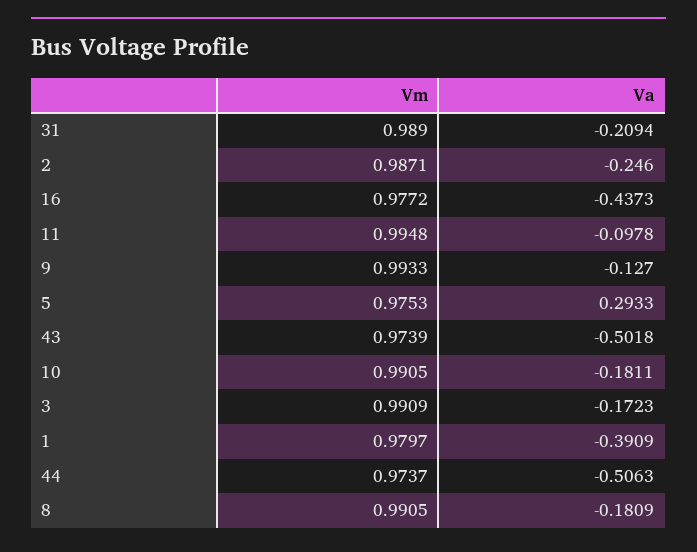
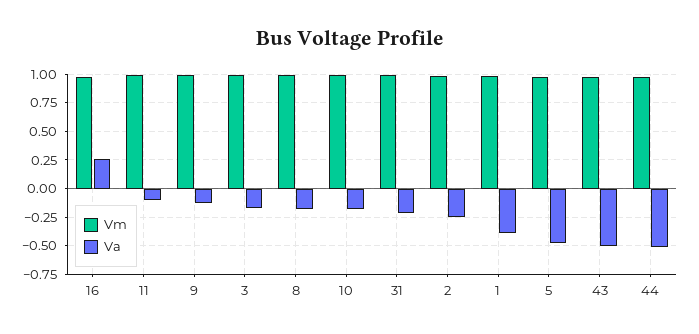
Va, 16: -0.4373 -> 0.25
Va, 5: 0.2933 -> -0.5

